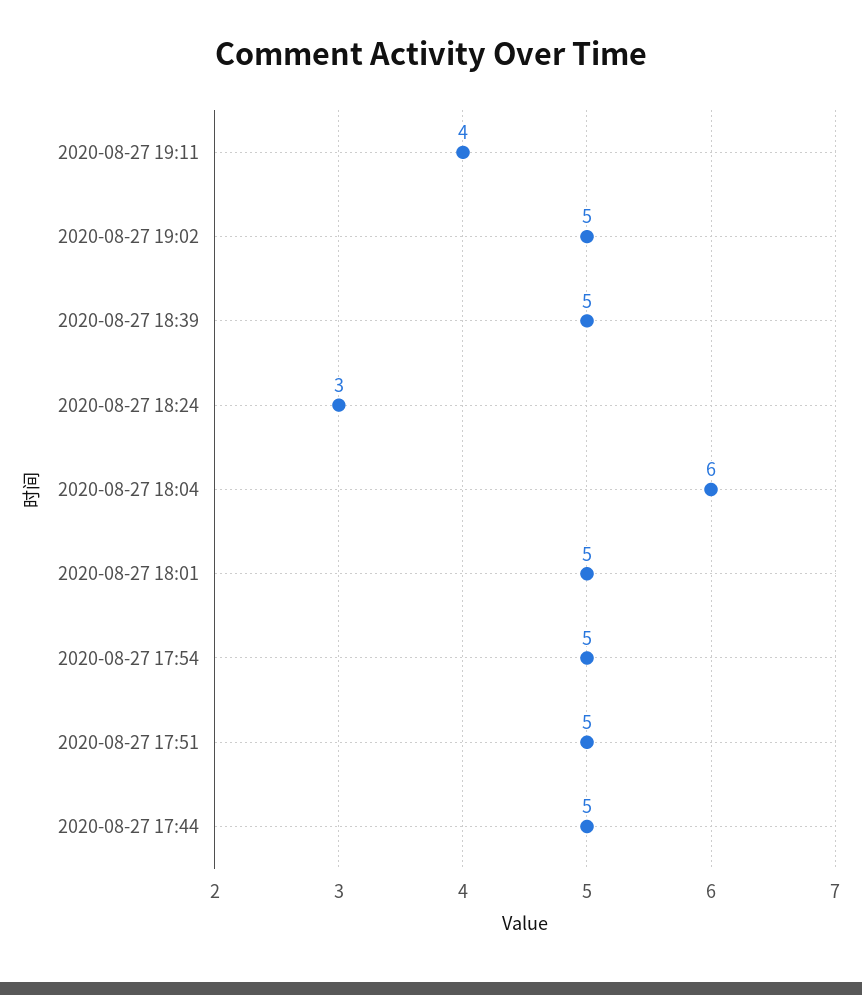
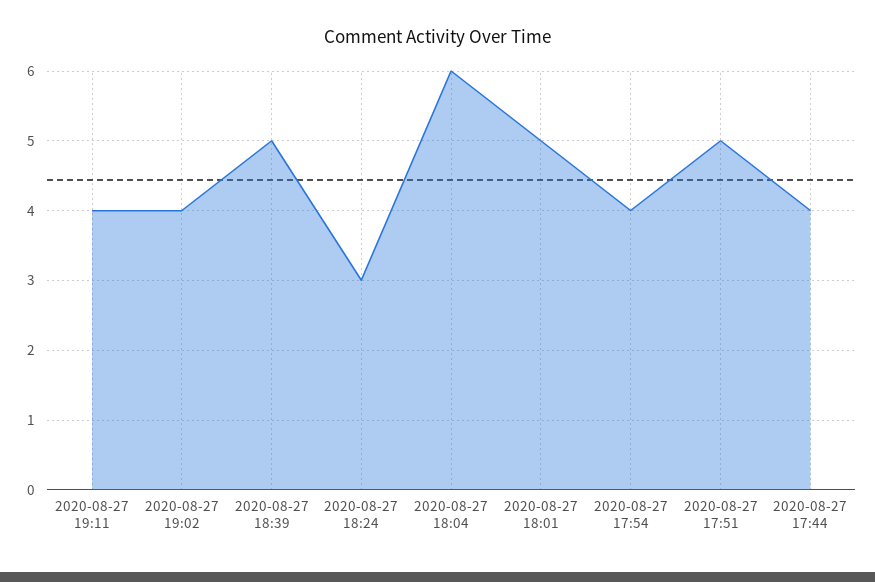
2020-08-27 19:02: 5 -> 4
2020-08-27 17:54: 5 -> 4
2020-08-27 17:44: 5 -> 4

